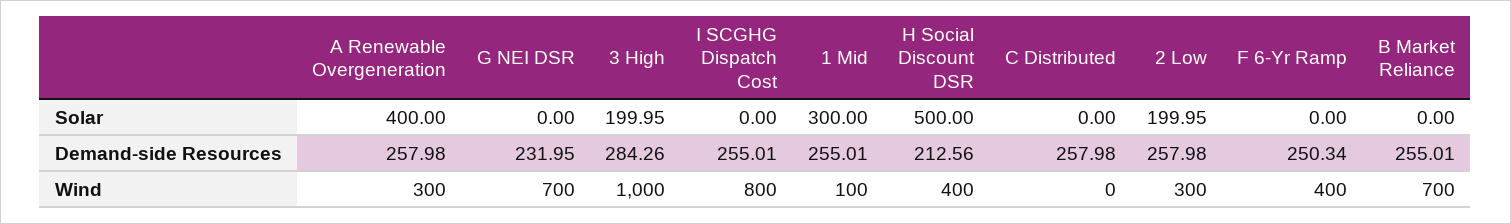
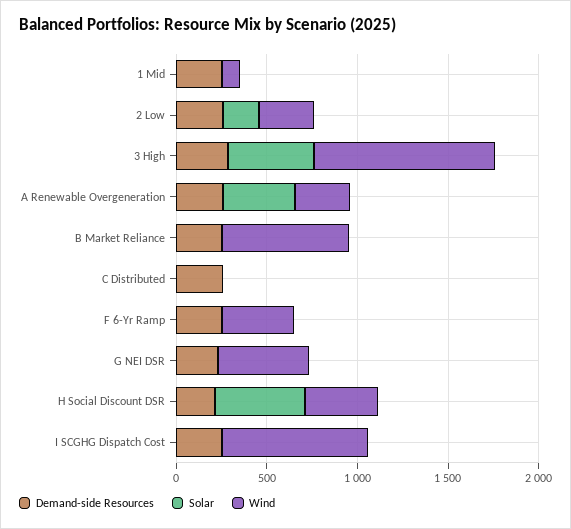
Solar, 3 High: 199.95 -> 500
Solar, 1 Mid: 300 -> 0
Wind, G NEI DSR: 700 -> 500

